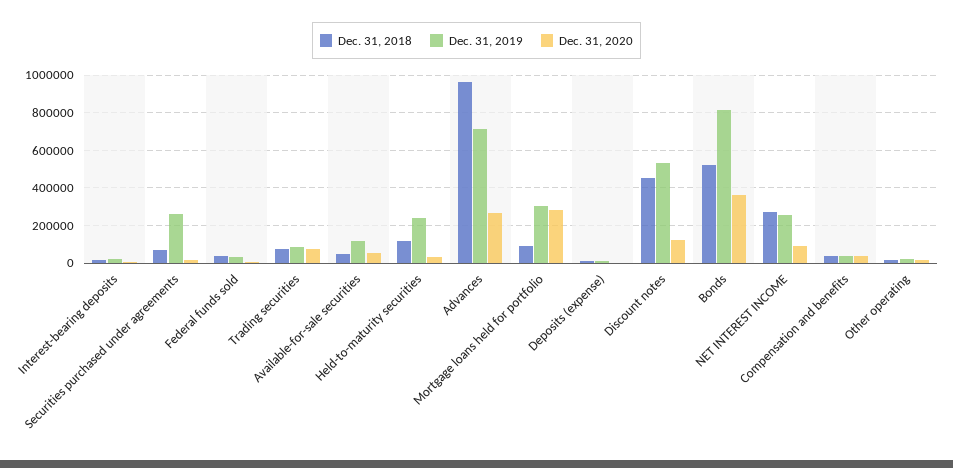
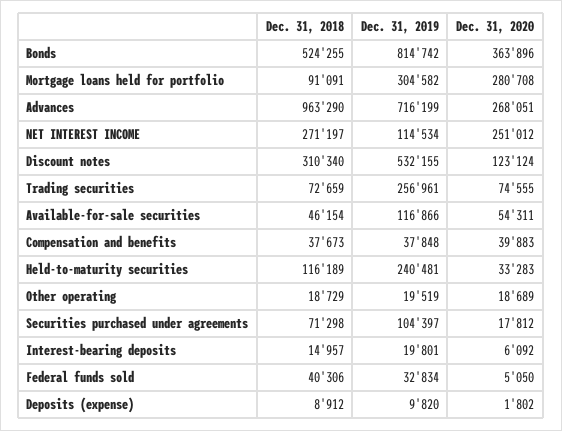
Dec. 31, 2019, Securities purchased under agreements: 250000 -> 104397
Dec. 31, 2019, Trading securities: 100000 -> 256961
Dec. 31, 2018, Discount notes: 450000 -> 310340
Dec. 31, 2019, NET INTEREST INCOME: 250000 -> 114534
Dec. 31, 2020, NET INTEREST INCOME: 100000 -> 251012

